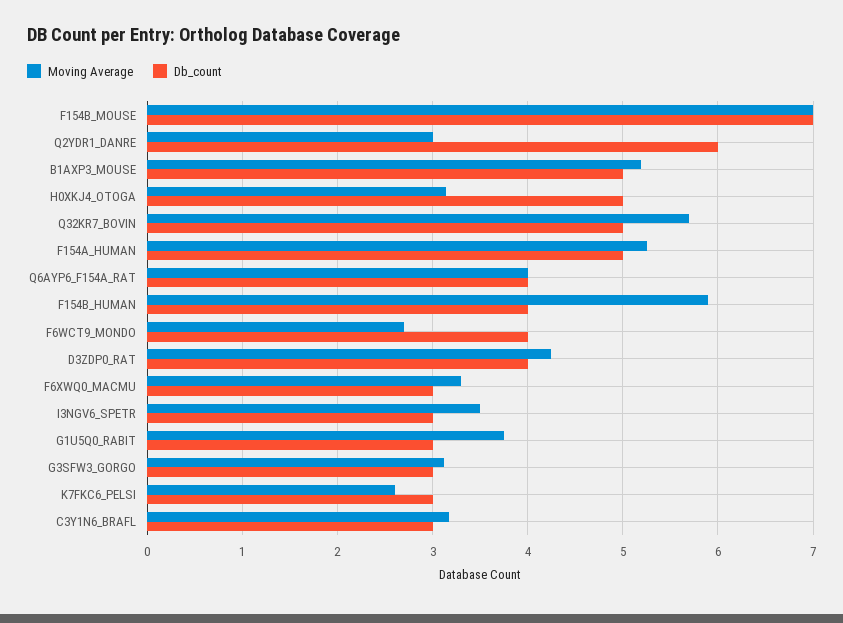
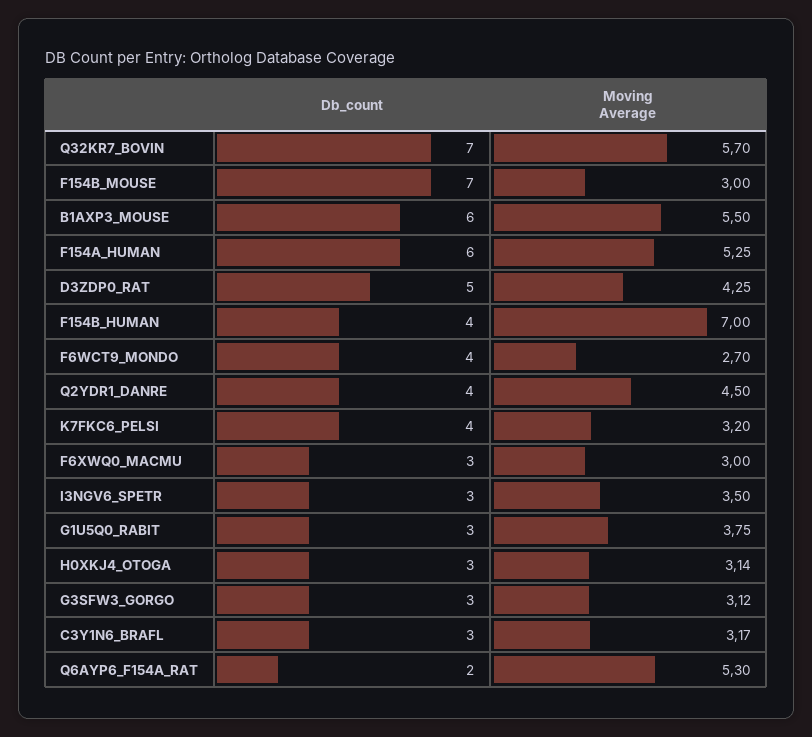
Moving Average, F154B_MOUSE: 7 -> 3
Moving Average, Q2YDR1_DANRE: 3 -> 4.5
Db_count, Q2YDR1_DANRE: 6 -> 4
Moving Average, B1AXP3_MOUSE: 5.2 -> 5.5
Db_count, B1AXP3_MOUSE: 5 -> 6
Db_count, H0XKJ4_OTOGA: 5 -> 3
Db_count, Q32KR7_BOVIN: 5 -> 7
Db_count, F154A_HUMAN: 5 -> 6
Moving Average, Q6AYP6_F154A_RAT: 4 -> 5.3
Db_count, Q6AYP6_F154A_RAT: 4 -> 2
Moving Average, F154B_HUMAN: 5.9 -> 7
Db_count, D3ZDP0_RAT: 4 -> 5
Moving Average, F6XWQ0_MACMU: 3.3 -> 3
Moving Average, K7FKC6_PELSI: 2.6 -> 3.2
Db_count, K7FKC6_PELSI: 3 -> 4

